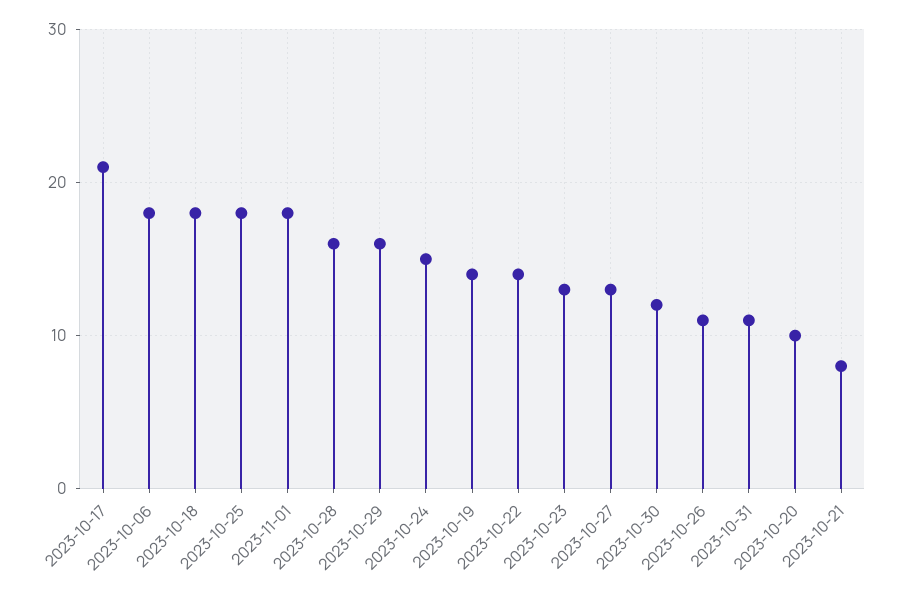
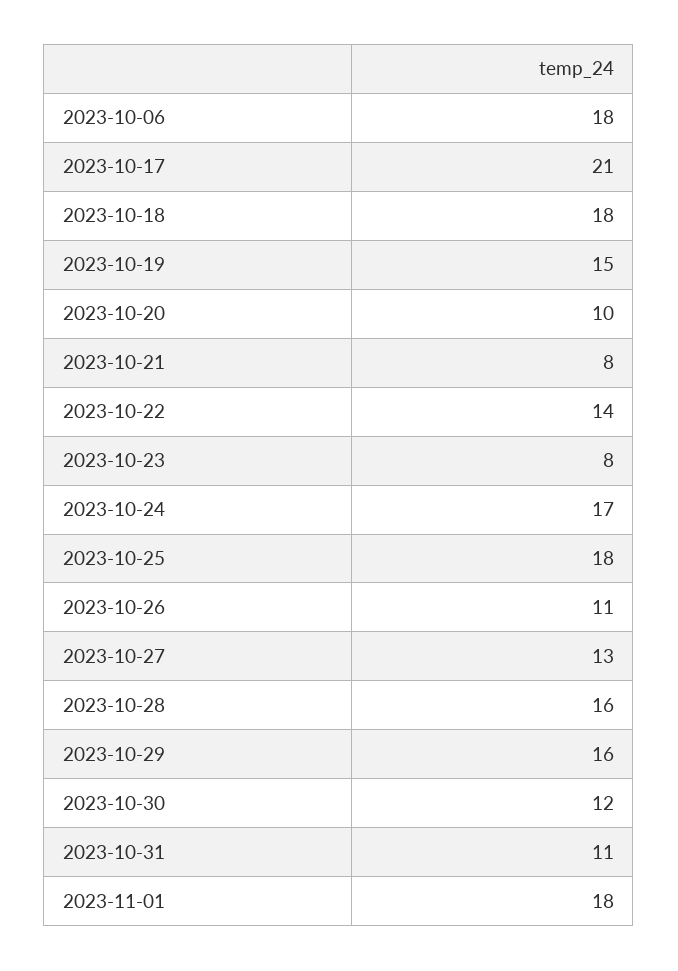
2023-10-24: 15 -> 17
2023-10-19: 14 -> 15
2023-10-23: 13 -> 8

